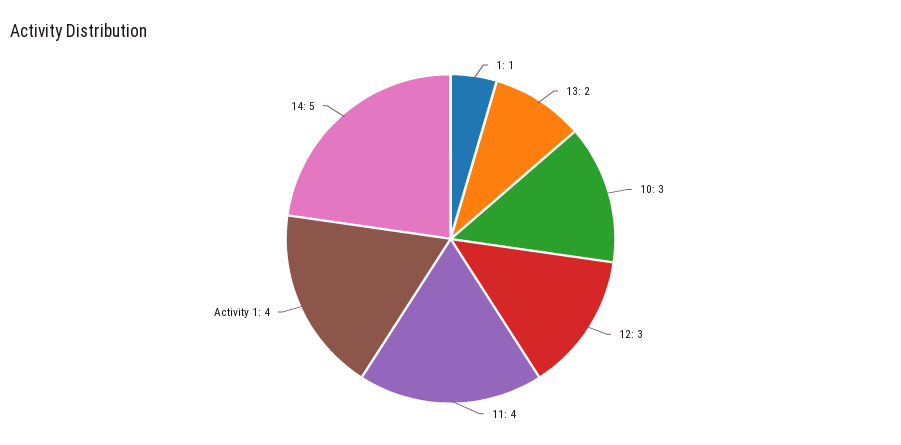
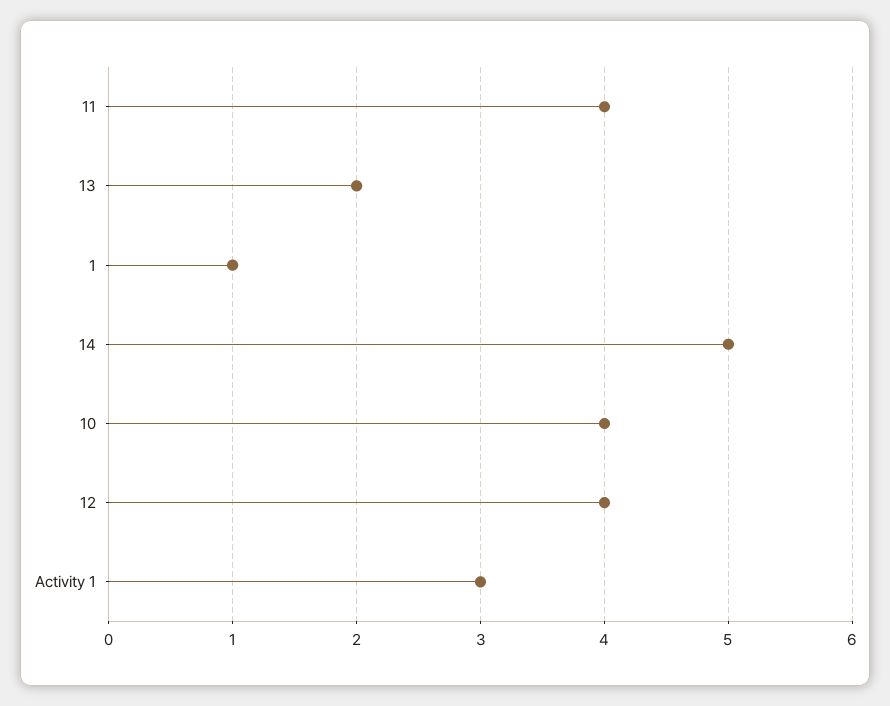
10: 3 -> 4
12: 3 -> 4
Activity 1: 4 -> 3

